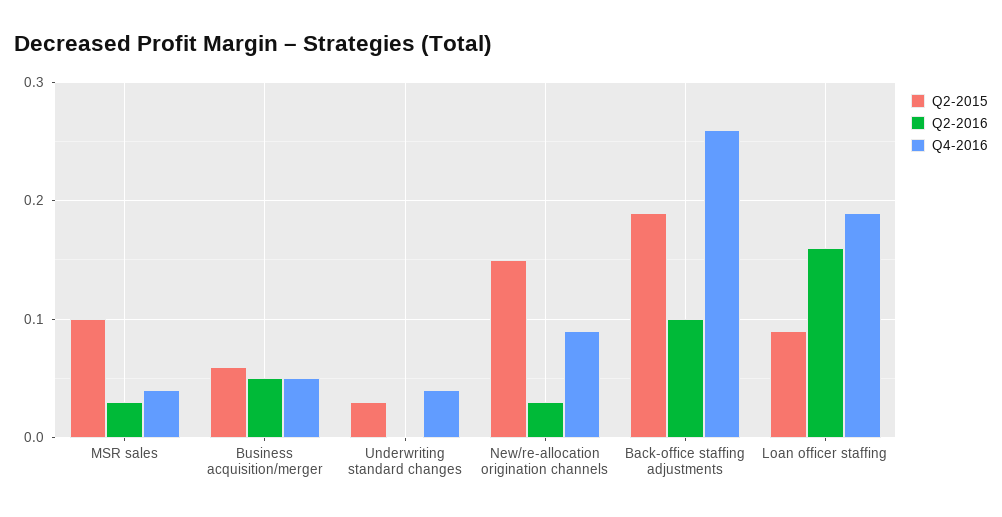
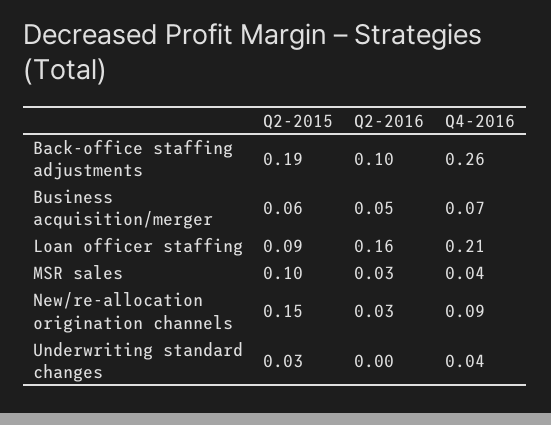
Q4-2016, Business acquisition/merger: 0.05 -> 0.07
Q4-2016, Loan officer staffing: 0.19 -> 0.21

